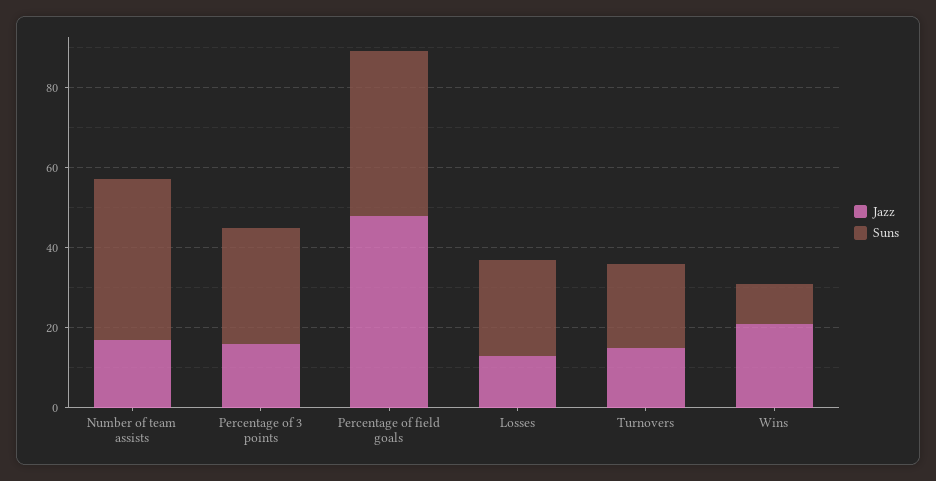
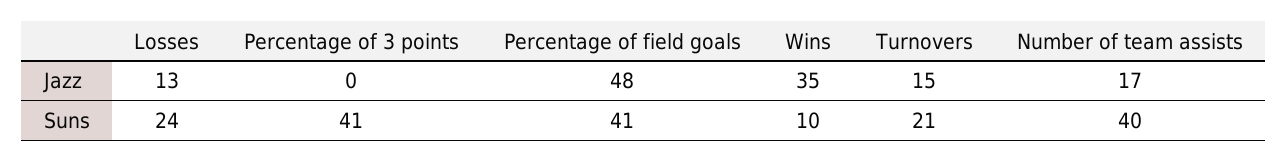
Jazz, Percentage of 3 points: 15 -> 0
Suns, Percentage of 3 points: 30 -> 41
Jazz, Wins: 20 -> 35

